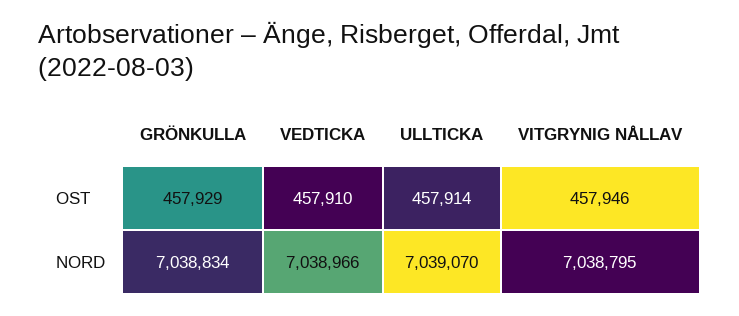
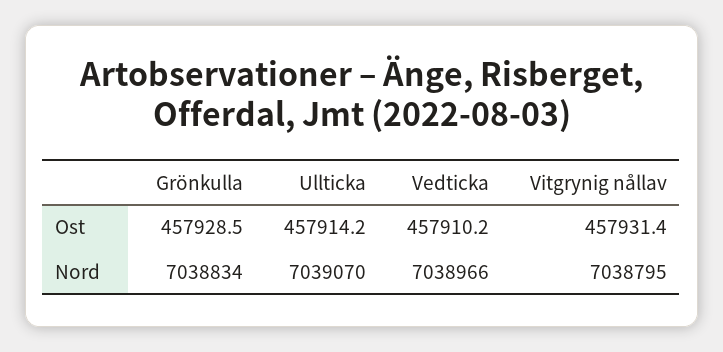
VITGRYNIG NÅLLAV, OST: 457946 -> 457931.4

